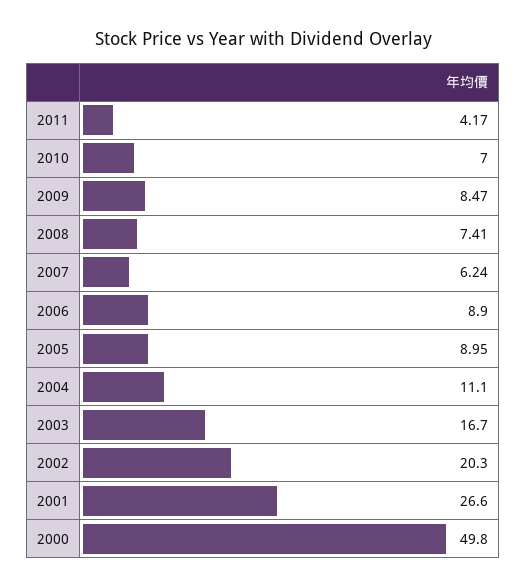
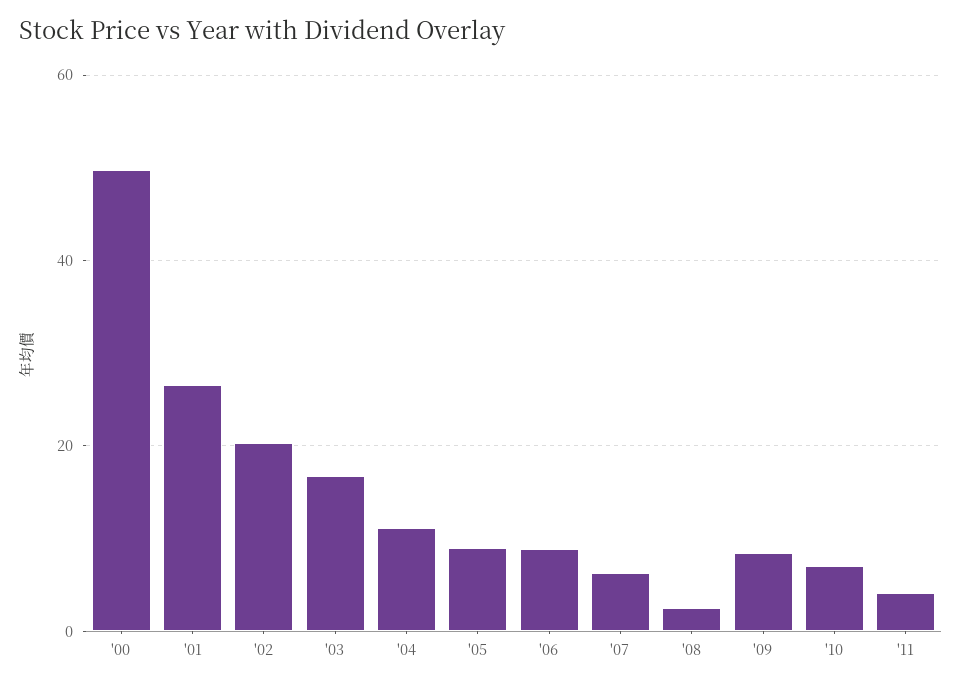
2008: 7.41 -> 2

